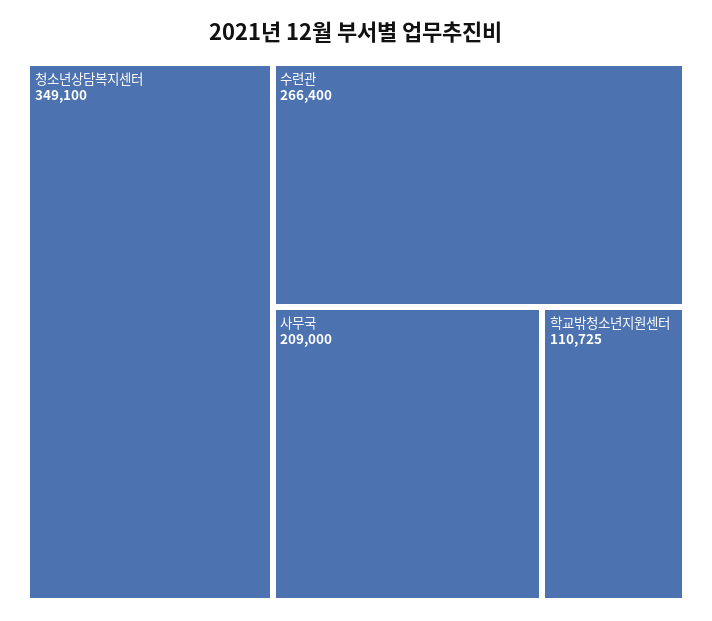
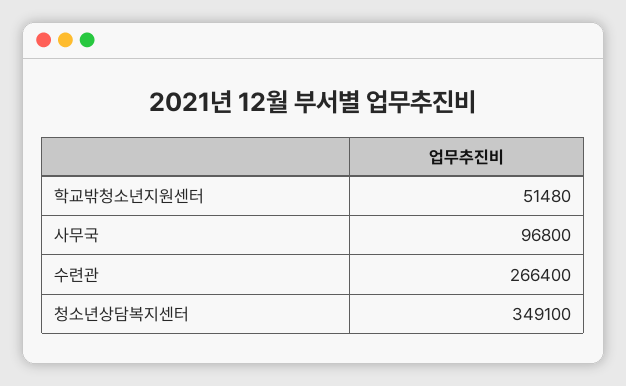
사무국: 209000 -> 96800
학교밖청소년지원센터: 110725 -> 51480

